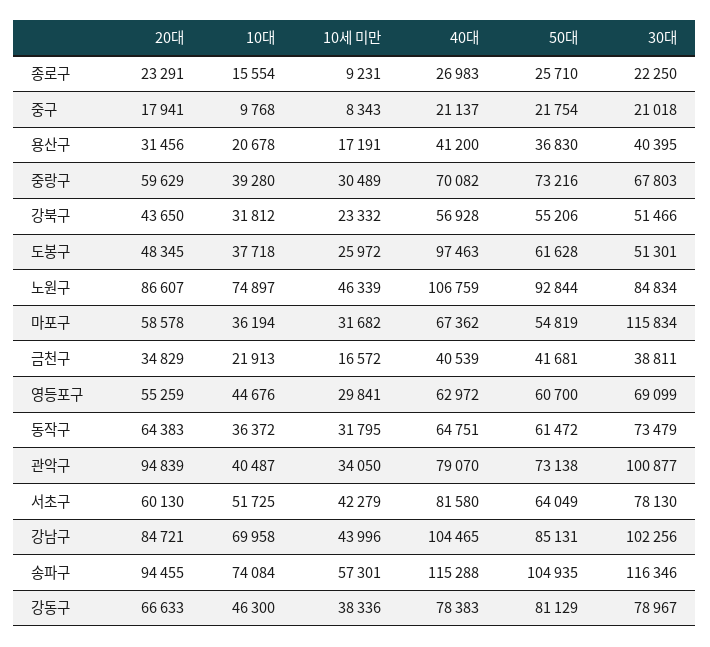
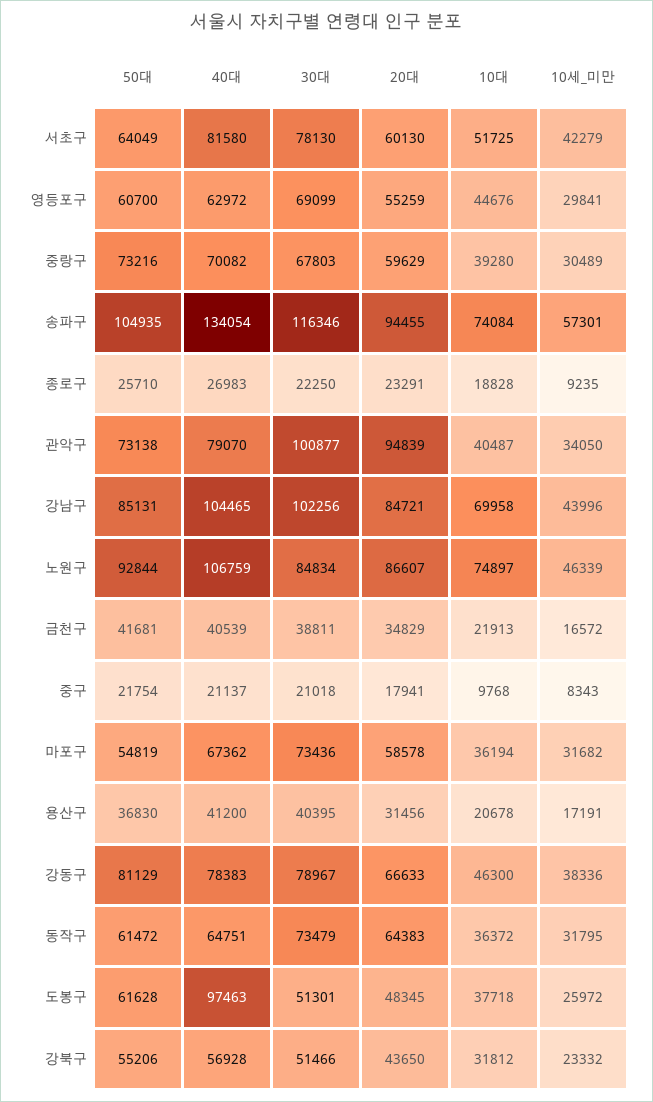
10대, 종로구: 15554 -> 18828
10세 미만, 종로구: 9231 -> 9235
30대, 마포구: 115834 -> 73436
40대, 송파구: 115288 -> 134054

